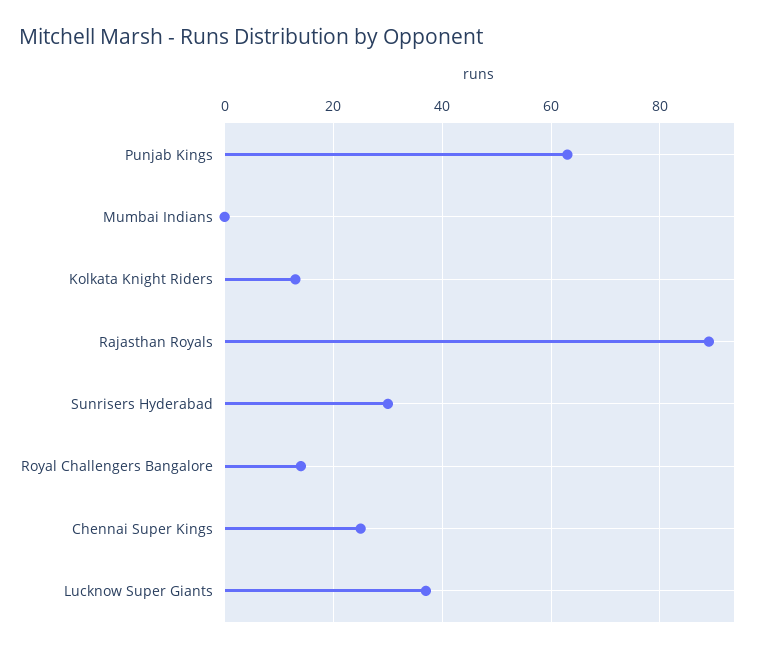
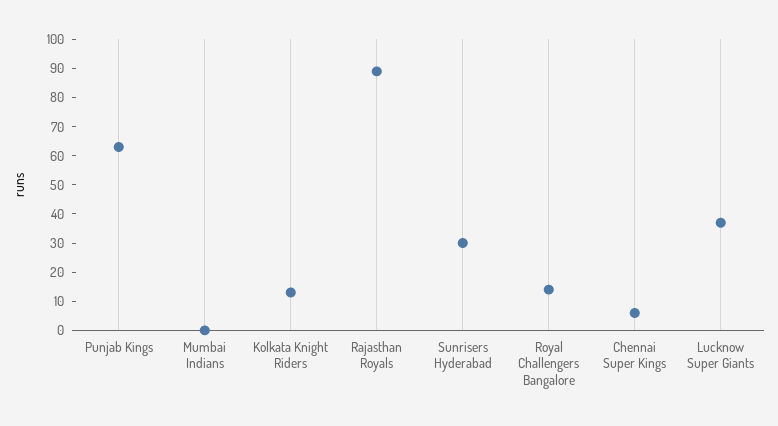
Chennai Super Kings: 25 -> 5

